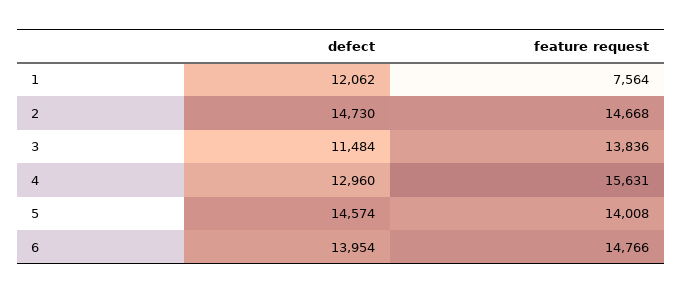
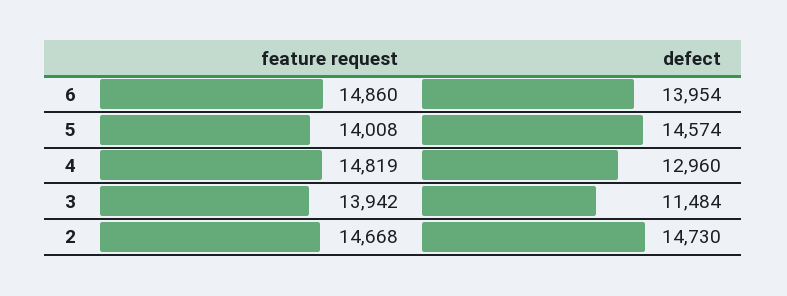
defect, 1: 12062 -> none
feature request, 1: 7564 -> none
feature request, 3: 13836 -> 13942
feature request, 4: 15631 -> 14819
feature request, 6: 14766 -> 14860

